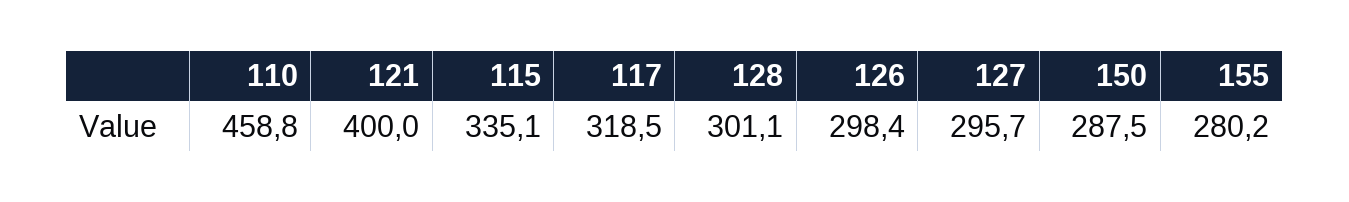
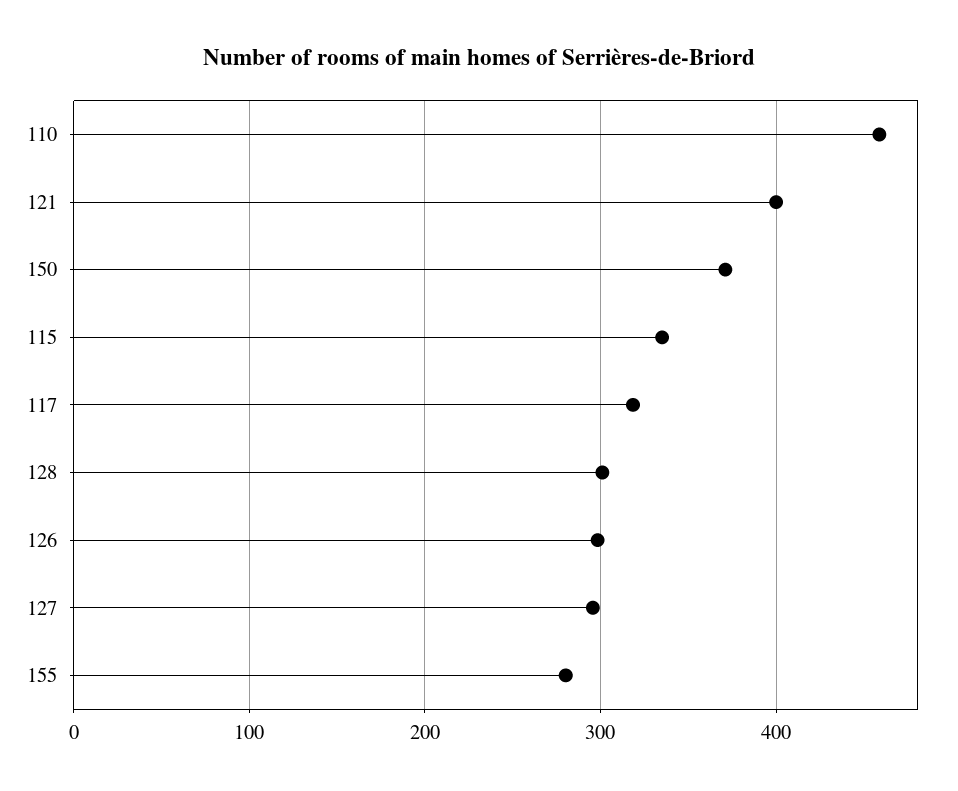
150: 287.5 -> 370

